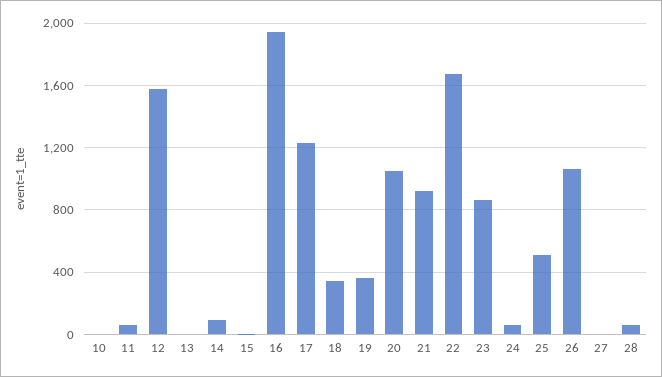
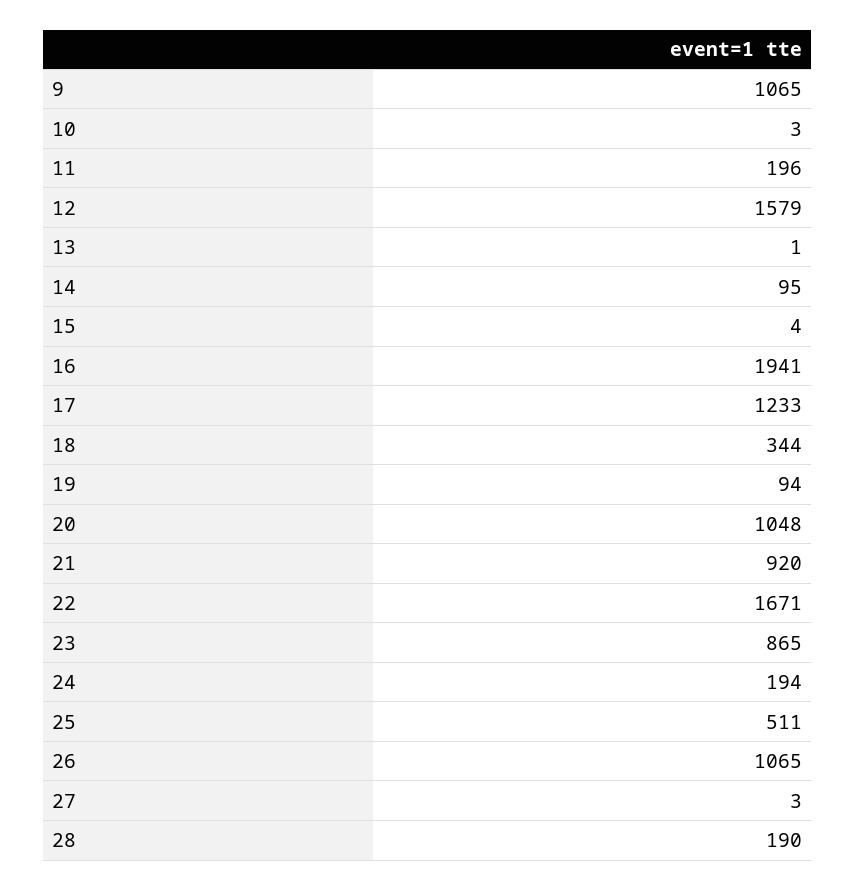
11: 50 -> 196
19: 350 -> 94
24: 50 -> 194
28: 50 -> 190
9: none -> 1065

